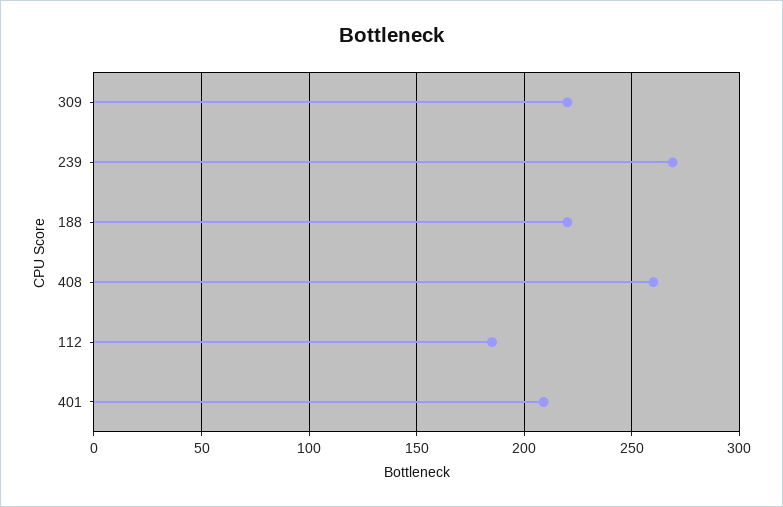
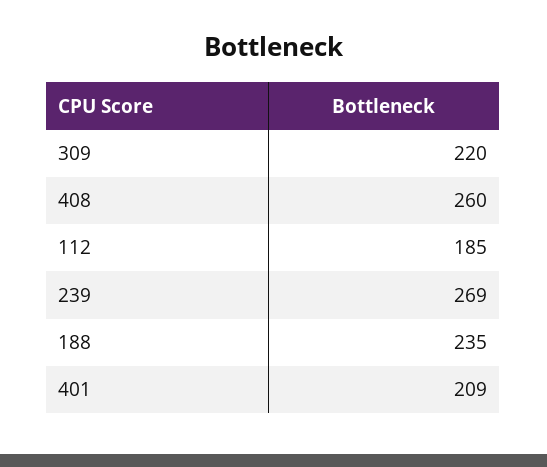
188: 220 -> 235

